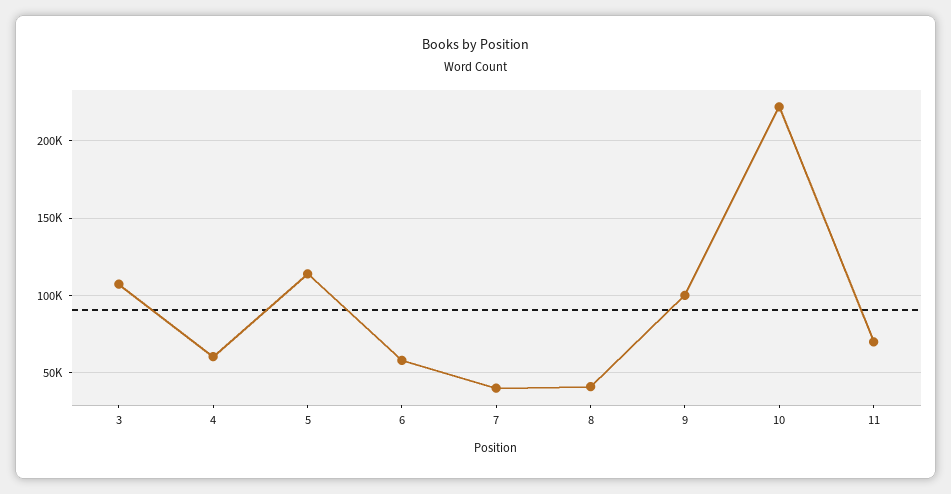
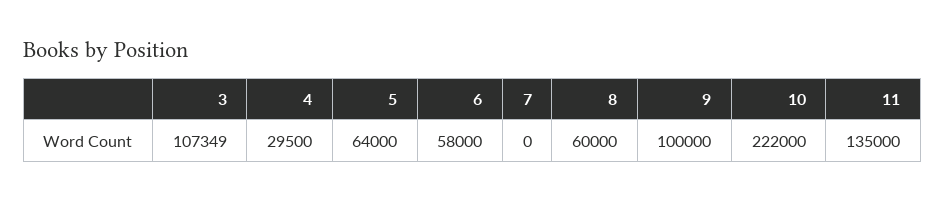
4: 60000 -> 29500
5: 115000 -> 64000
7: 40000 -> 0
8: 40000 -> 60000
11: 70000 -> 135000

